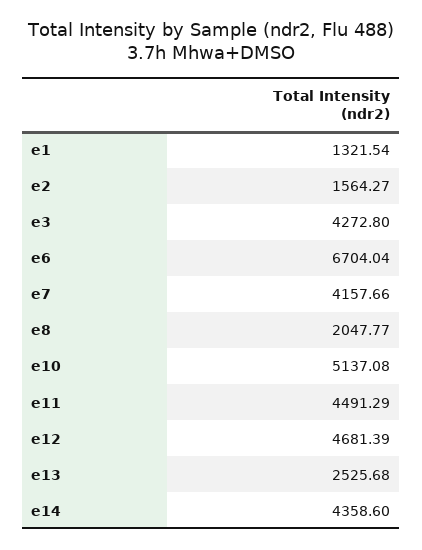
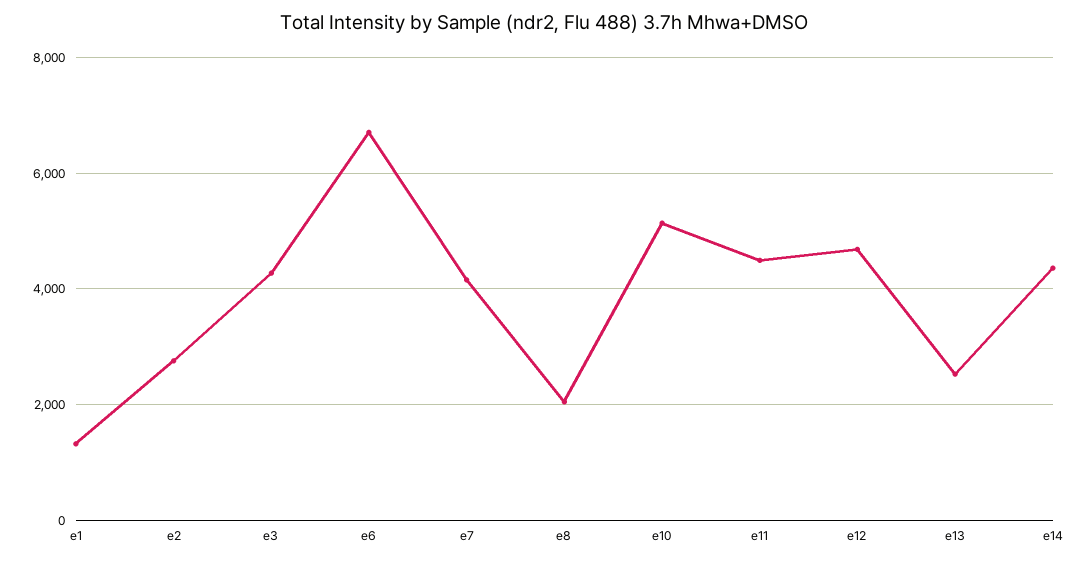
e2: 1564.27 -> 2800

